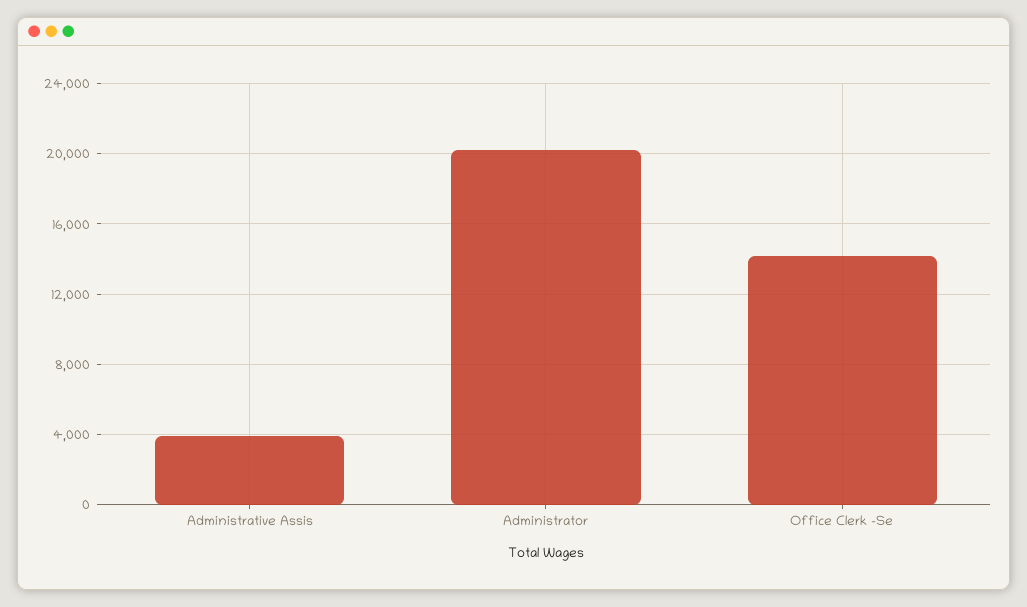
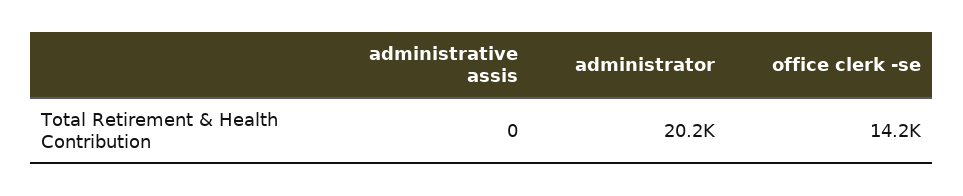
Administrative Assis: 4000 -> 0

